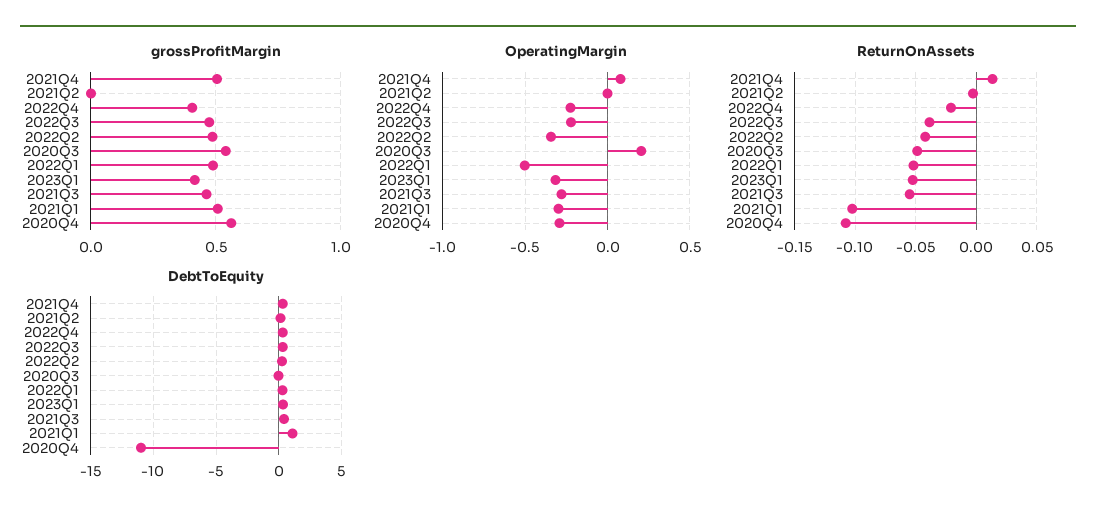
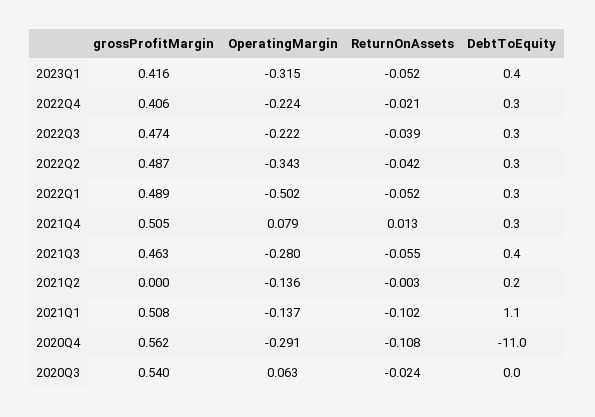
OperatingMargin, 2021Q2: 0 -> -0.136
OperatingMargin, 2020Q3: 0.2 -> 0.063
OperatingMargin, 2021Q1: -0.3 -> -0.137
ReturnOnAssets, 2020Q3: -0.05 -> -0.024

